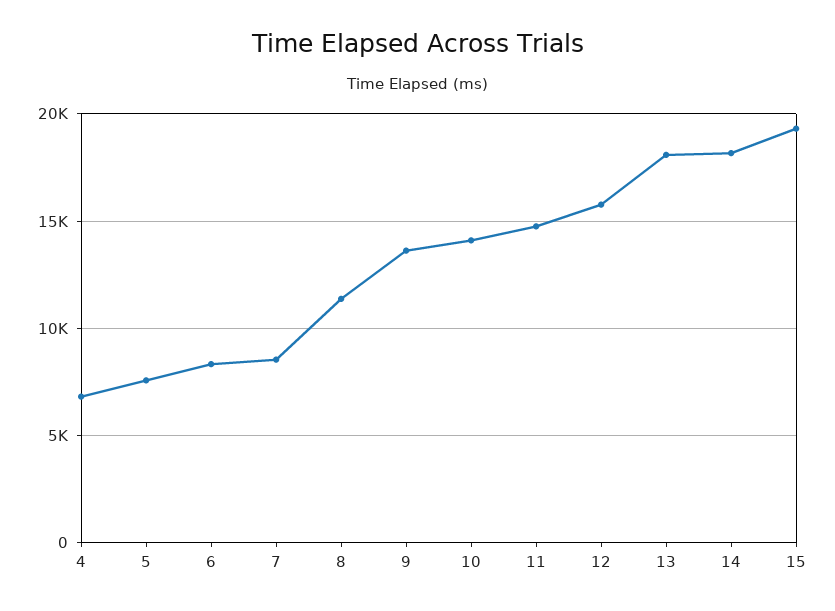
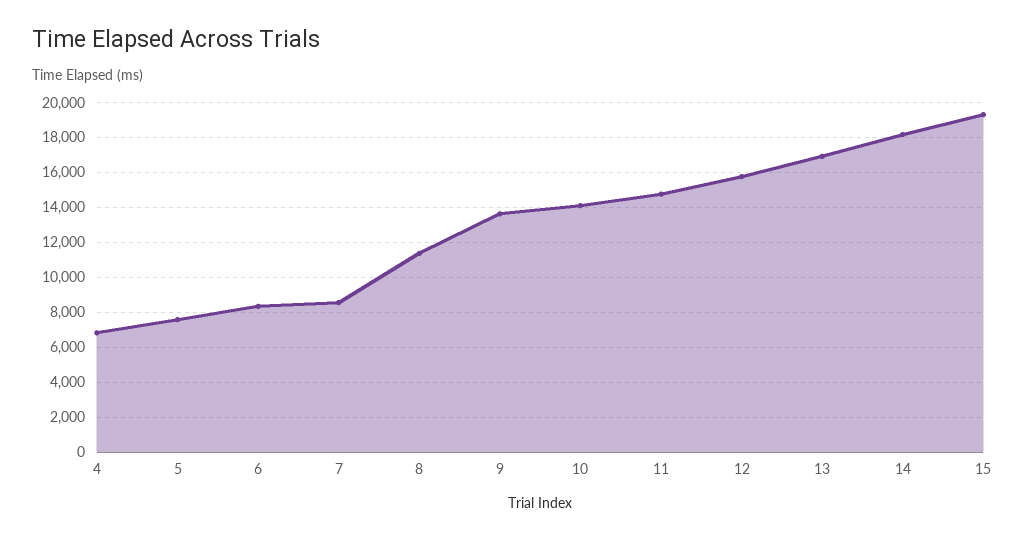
13: 18000 -> 17000

